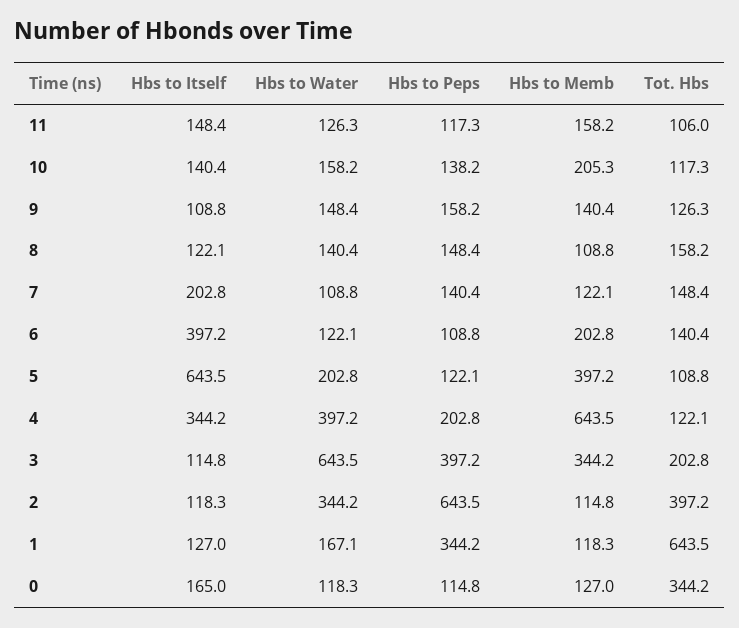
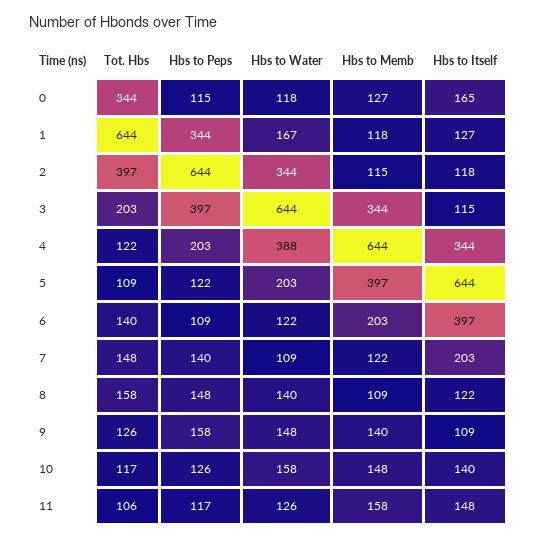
Hbs to Peps, 10: 138.2 -> 126
Hbs to Memb, 10: 205.3 -> 148
Hbs to Water, 4: 397.2 -> 388

